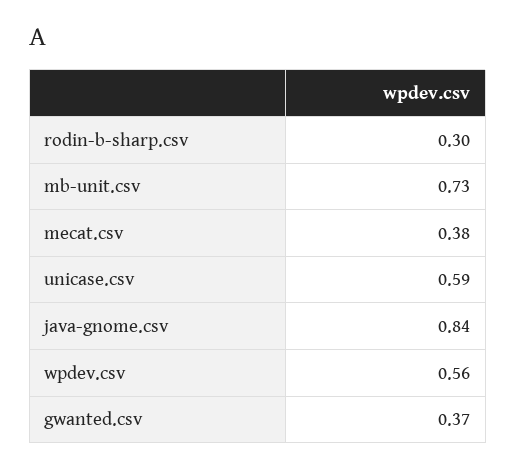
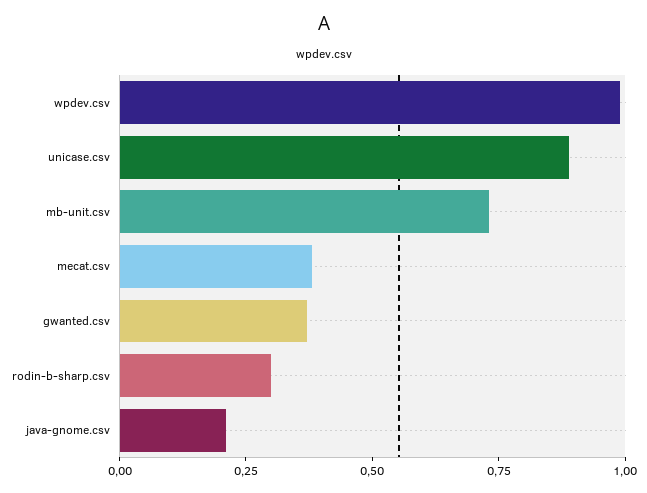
unicase.csv: 0.59 -> 0.9
java-gnome.csv: 0.84 -> 0.2
wpdev.csv: 0.56 -> 1

